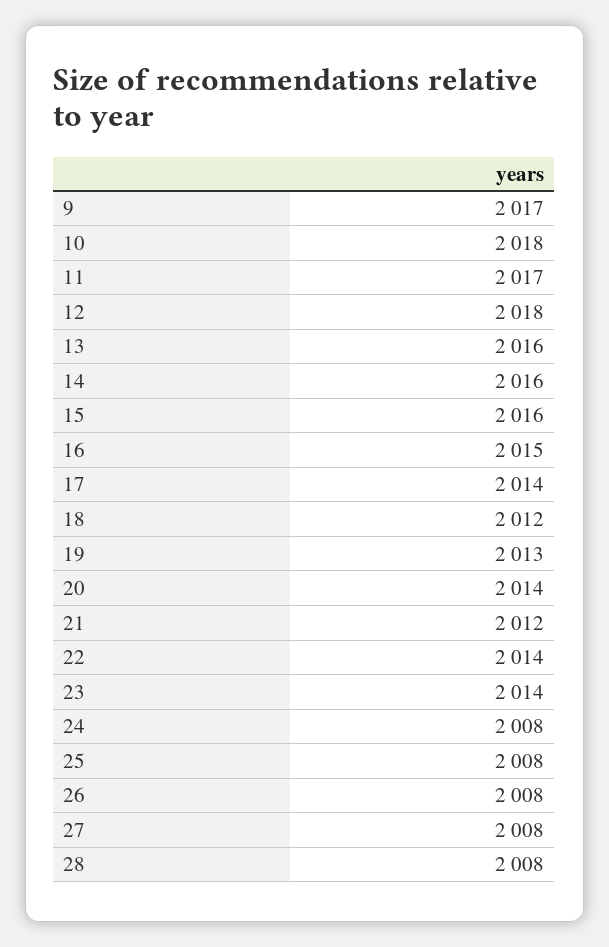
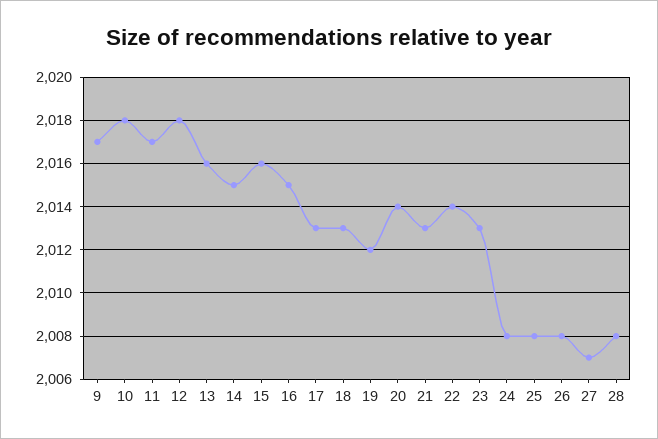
14: 2016 -> 2015
17: 2014 -> 2013
18: 2012 -> 2013
19: 2013 -> 2012
21: 2012 -> 2013
23: 2014 -> 2013
27: 2008 -> 2007

